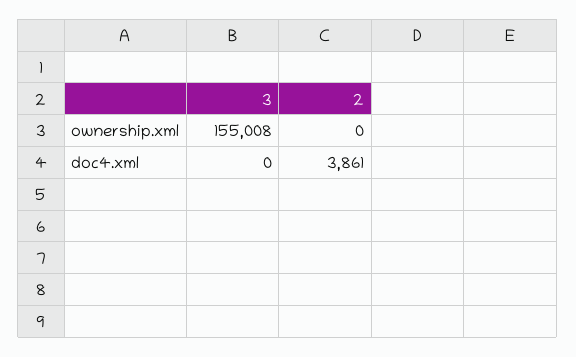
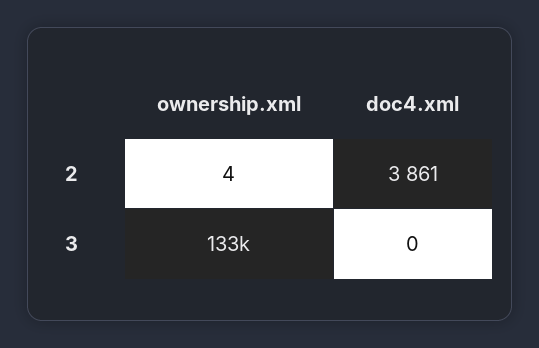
3, ownership.xml: 155008 -> 133000
2, ownership.xml: 0 -> 4

